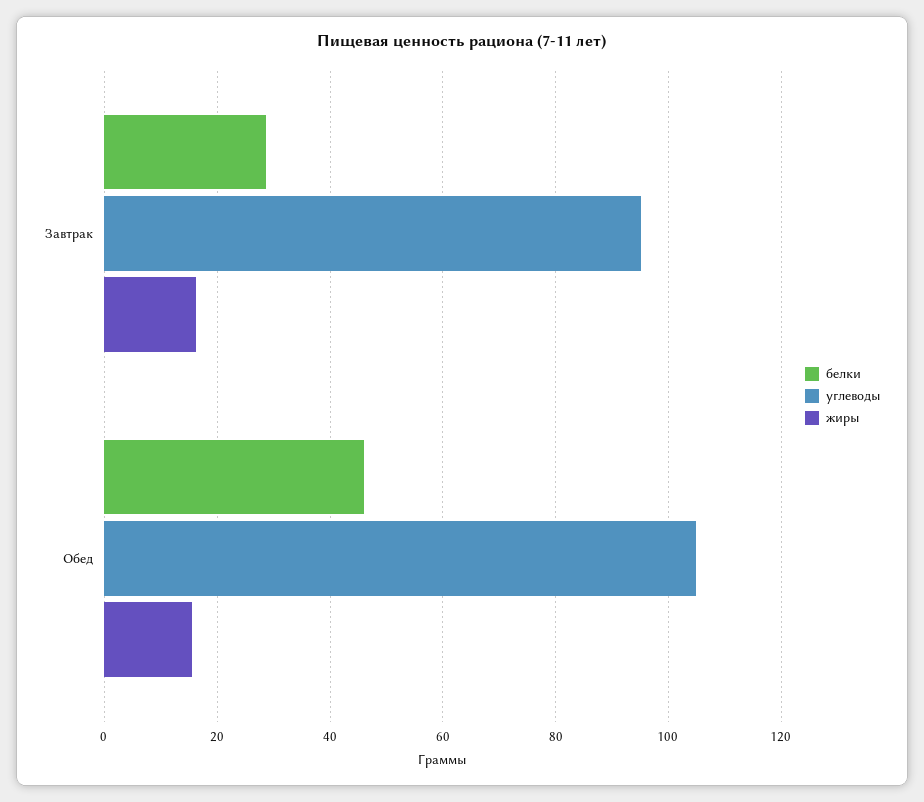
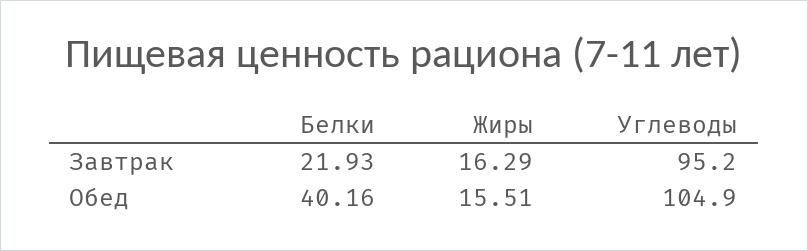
белки, Завтрак: 28 -> 21.93
белки, Обед: 46 -> 40.16

